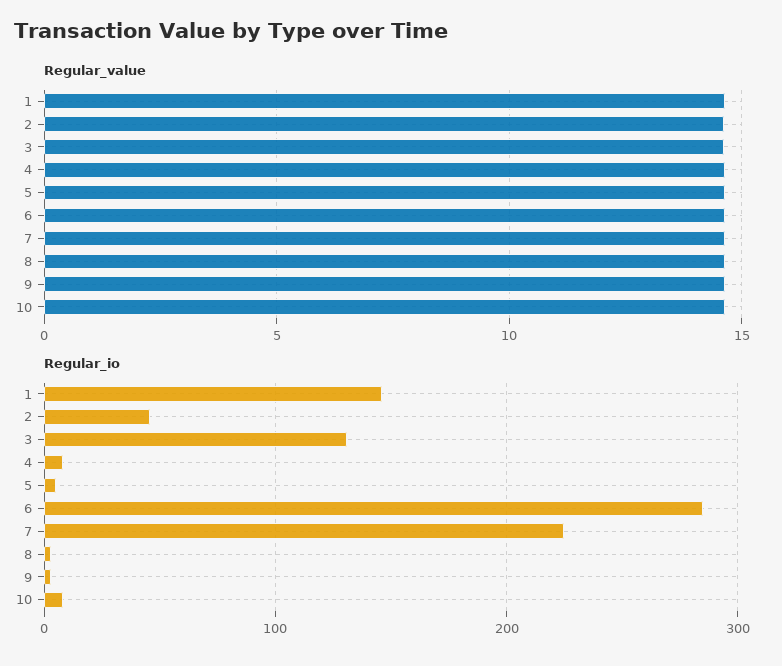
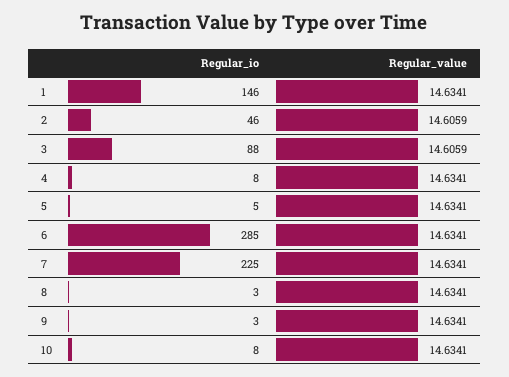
Regular_io, 3: 130 -> 88

